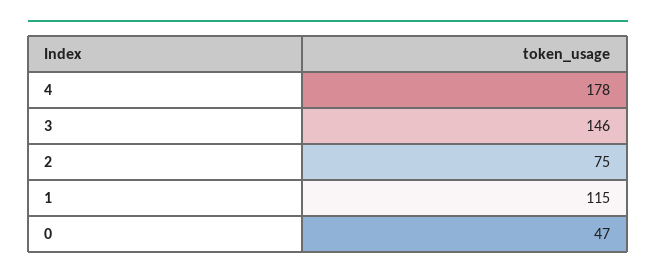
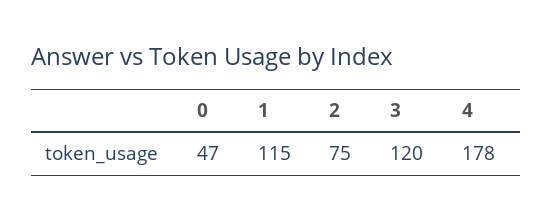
3: 146 -> 120

